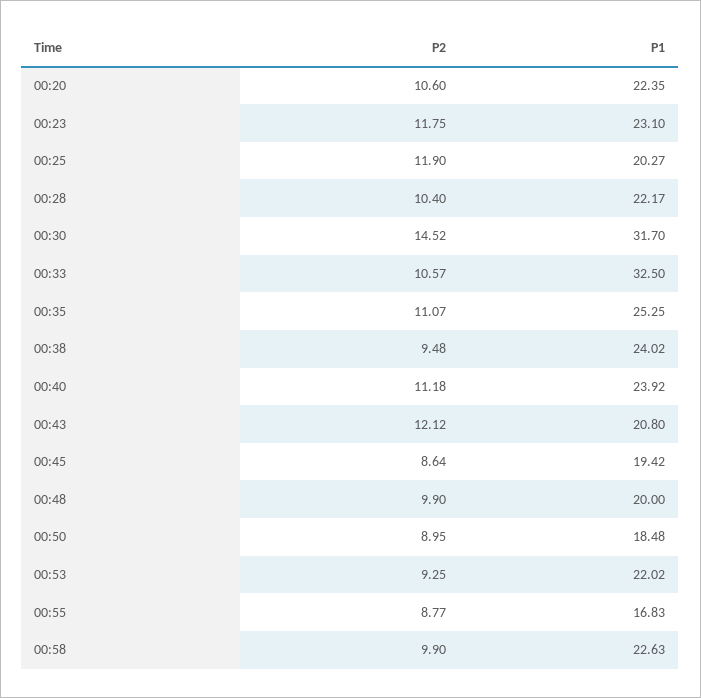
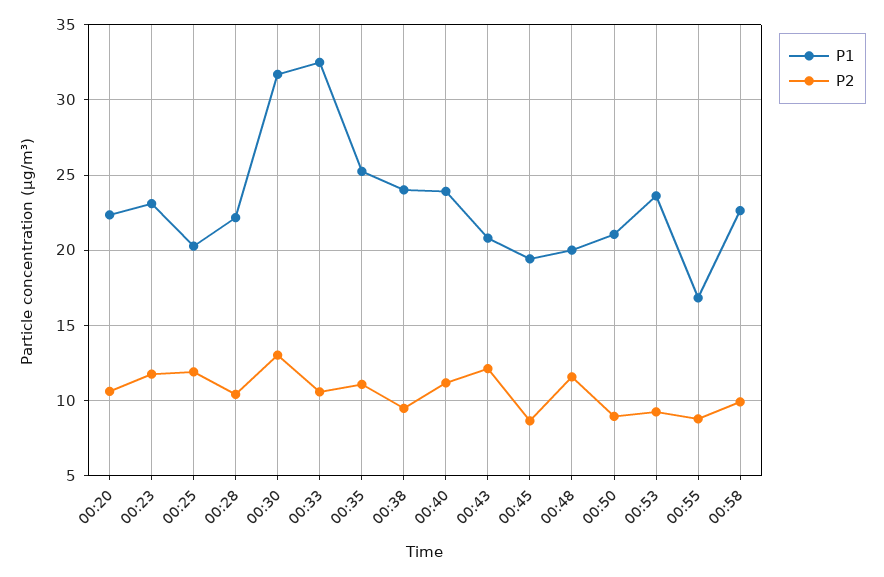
P2, 00:30: 14.52 -> 13
P2, 00:48: 9.9 -> 11.5
P1, 00:50: 18.48 -> 21
P1, 00:53: 22.02 -> 23.5

